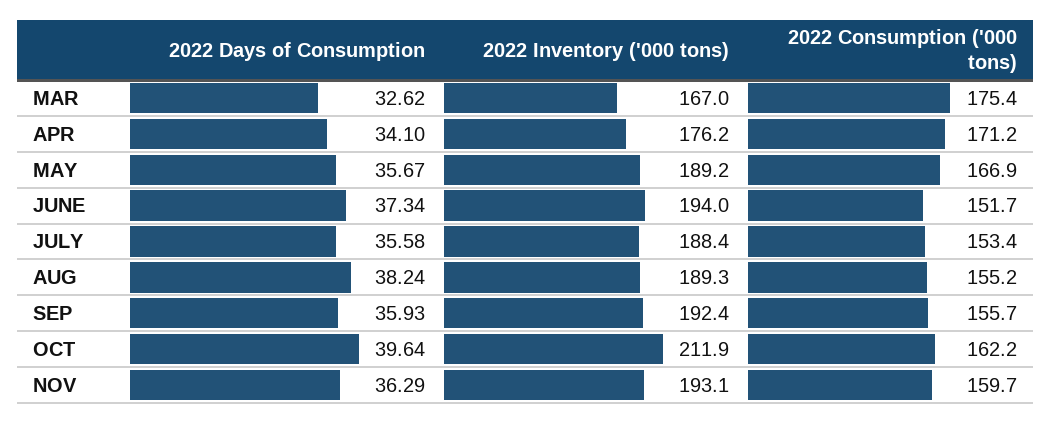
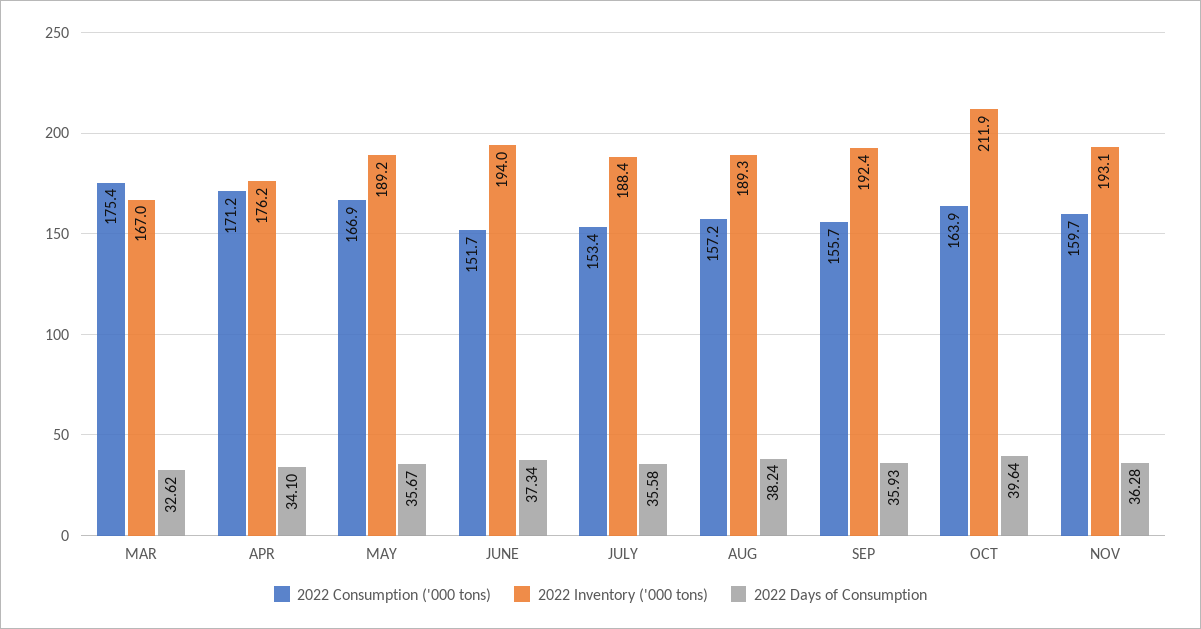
2022 Consumption ('000 tons), AUG: 155.2 -> 157.2
2022 Consumption ('000 tons), OCT: 162.2 -> 163.9
2022 Days of Consumption, NOV: 36.29 -> 36.28

